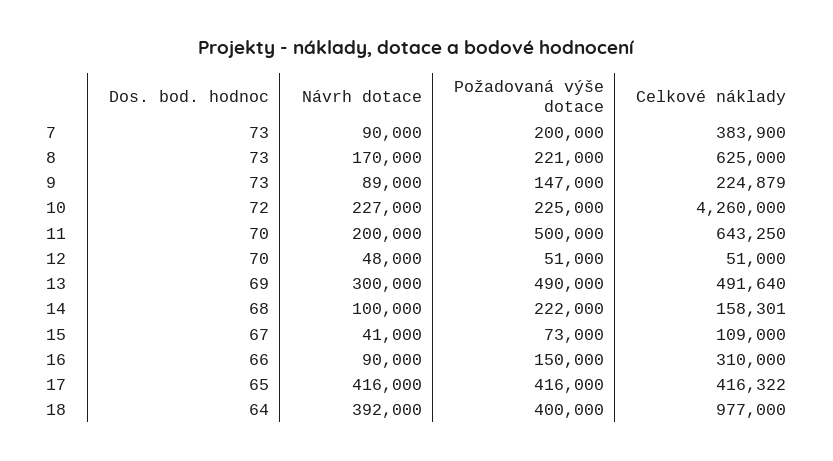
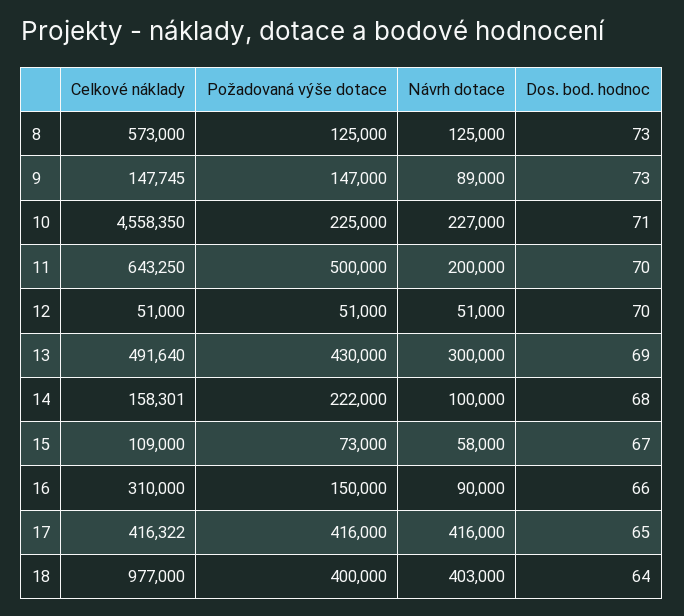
Dos. bod. hodnoc, 7: 73 -> none
Návrh dotace, 7: 90000 -> none
Požadovaná výše dotace, 7: 200000 -> none
Celkové náklady, 7: 383900 -> none
Návrh dotace, 8: 170000 -> 125000
Požadovaná výše dotace, 8: 221000 -> 125000
Celkové náklady, 8: 625000 -> 573000
Celkové náklady, 9: 224879 -> 147745
Dos. bod. hodnoc, 10: 72 -> 71
Celkové náklady, 10: 4260000 -> 4558350
Návrh dotace, 12: 48000 -> 51000
Požadovaná výše dotace, 13: 490000 -> 430000
Návrh dotace, 15: 41000 -> 58000
Návrh dotace, 18: 392000 -> 403000

